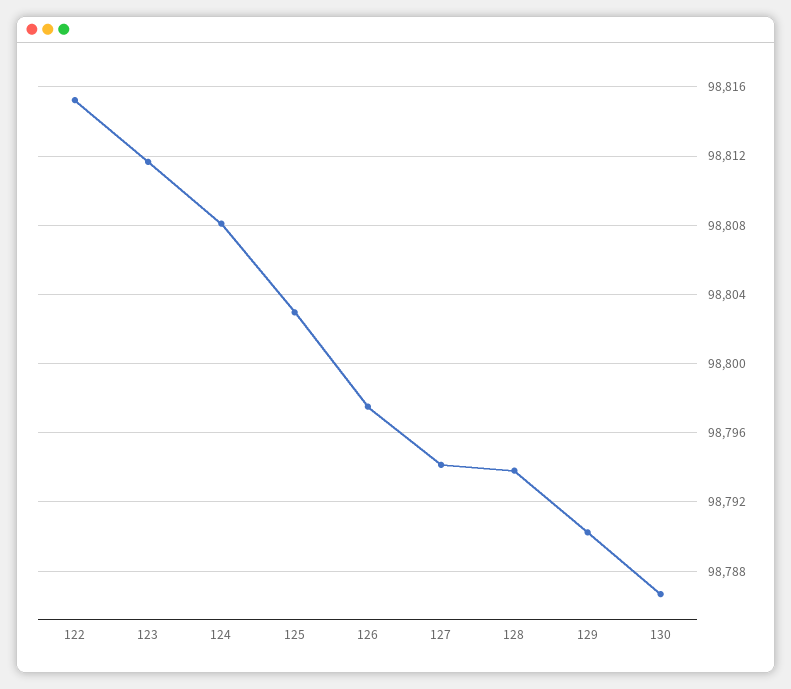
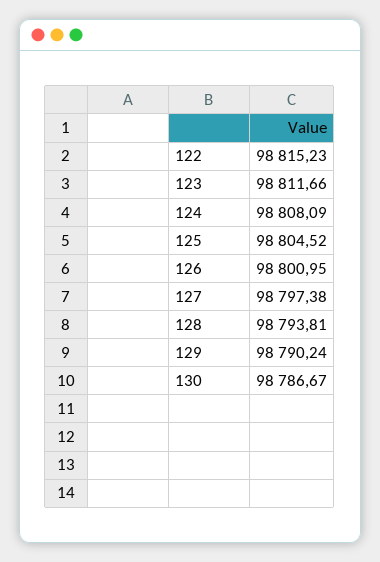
125: 98803 -> 98804.52
126: 98797.5 -> 98800.95
127: 98794 -> 98797.38

